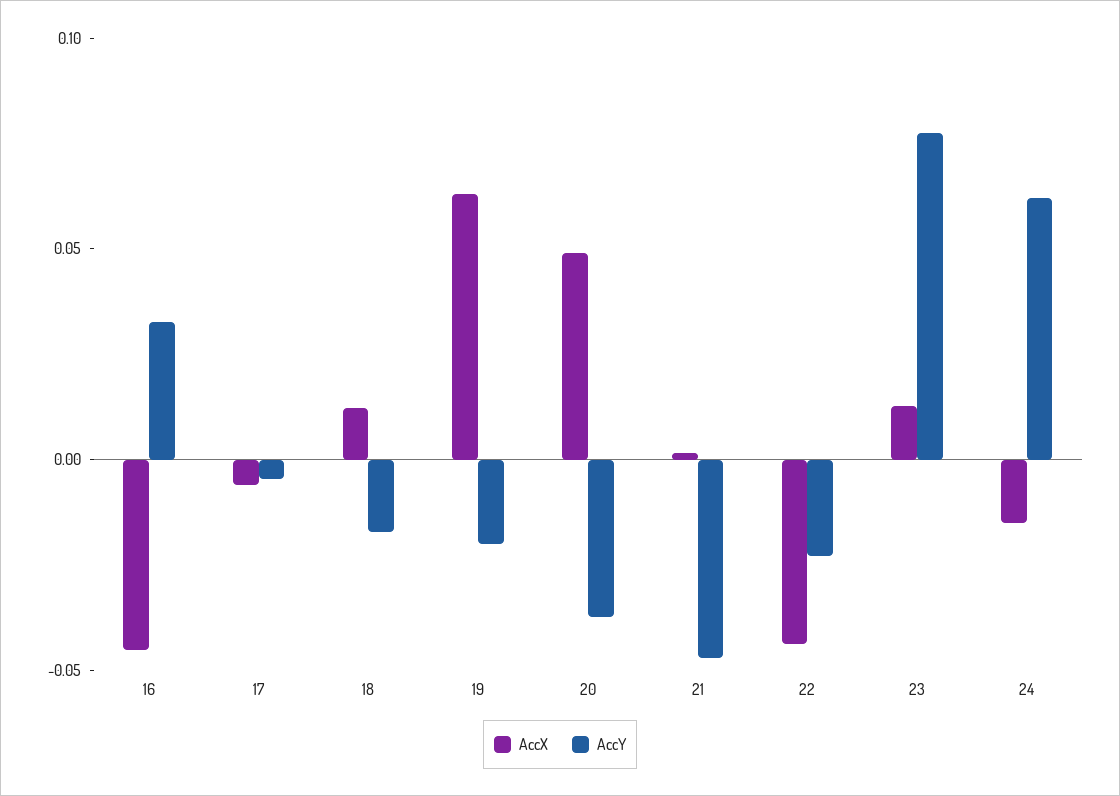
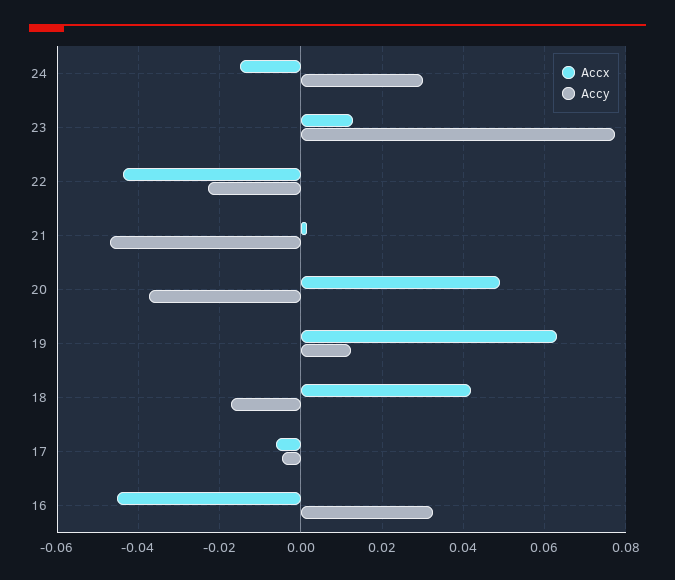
AccX, 18: 0.01 -> 0.042
AccY, 19: -0.02 -> 0.012
AccY, 24: 0.06 -> 0.03

